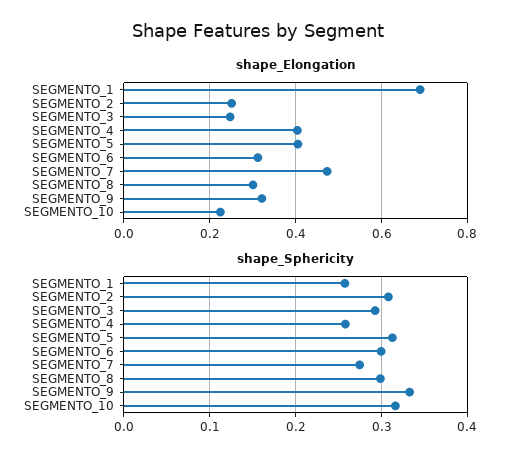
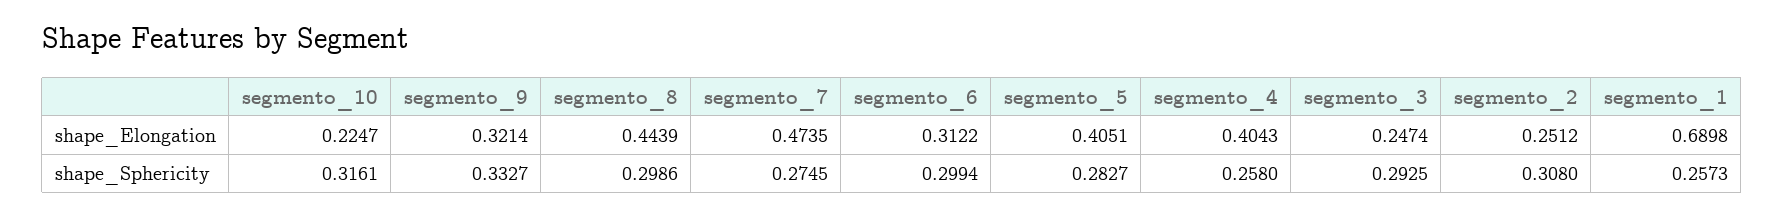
shape_Elongation, SEGMENTO_8: 0.3 -> 0.4439
shape_Sphericity, SEGMENTO_5: 0.31 -> 0.2827

